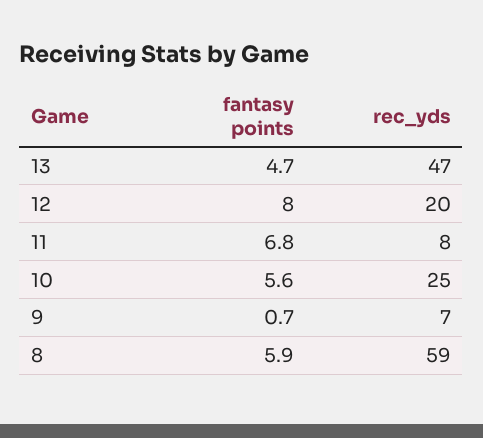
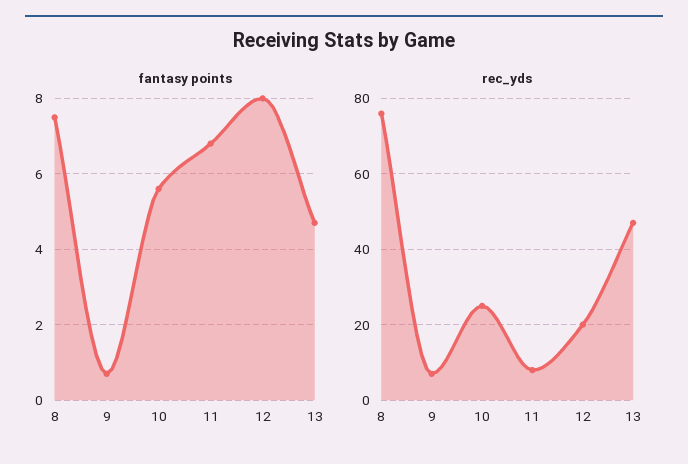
fantasy points, 8: 5.9 -> 7.5
rec_yds, 8: 59 -> 75

